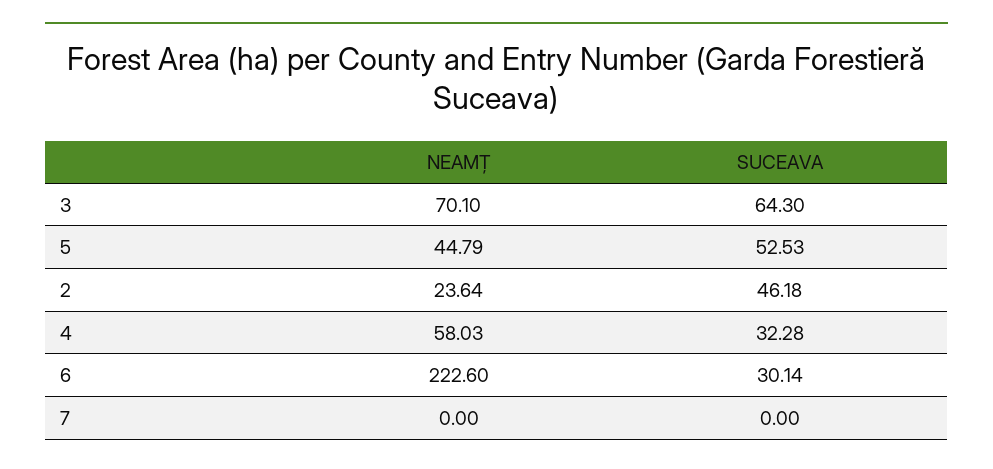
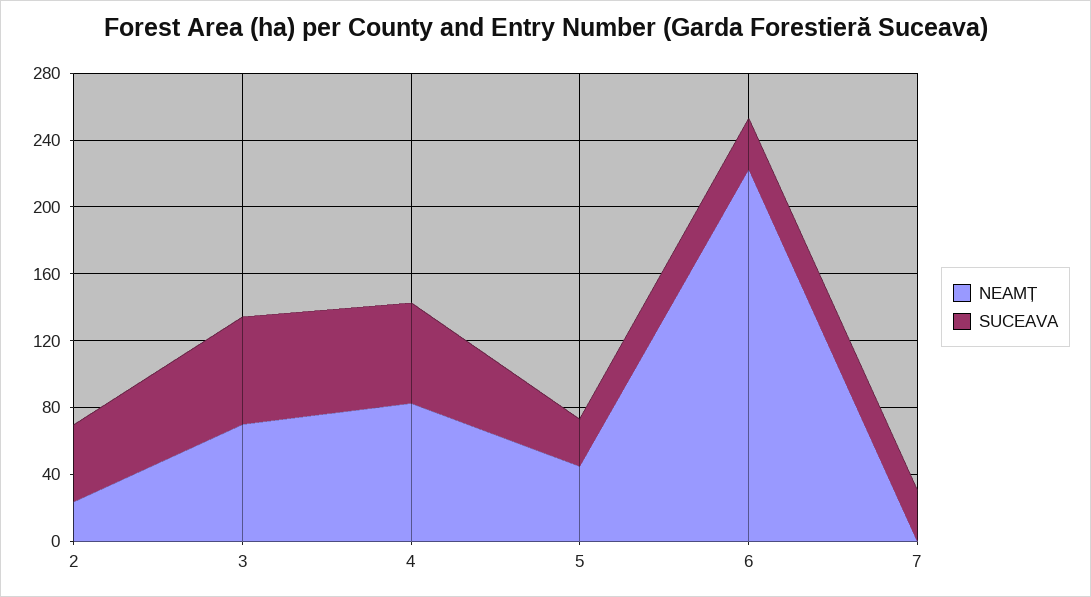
SUCEAVA, 5: 52.53 -> 30
NEAMȚ, 4: 58.03 -> 80
SUCEAVA, 4: 32.28 -> 60
SUCEAVA, 7: 0 -> 30

